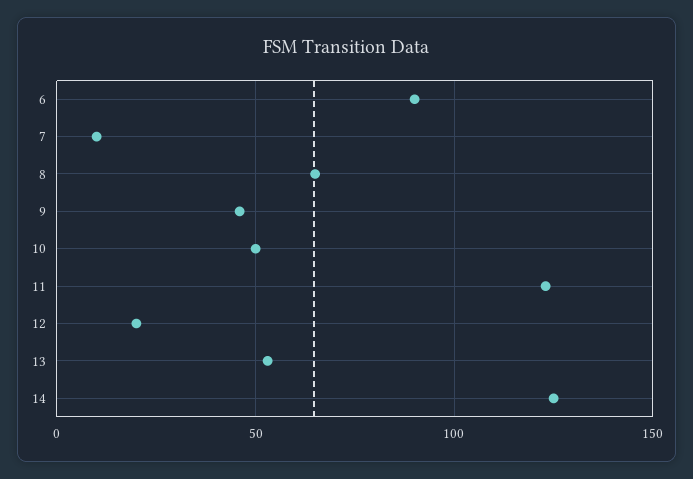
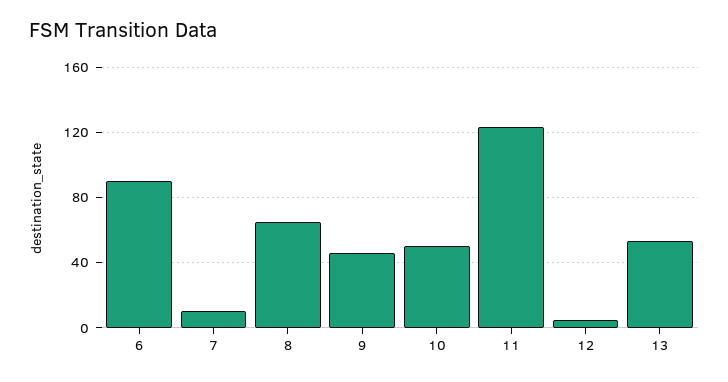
12: 20 -> 5
14: 125 -> none

